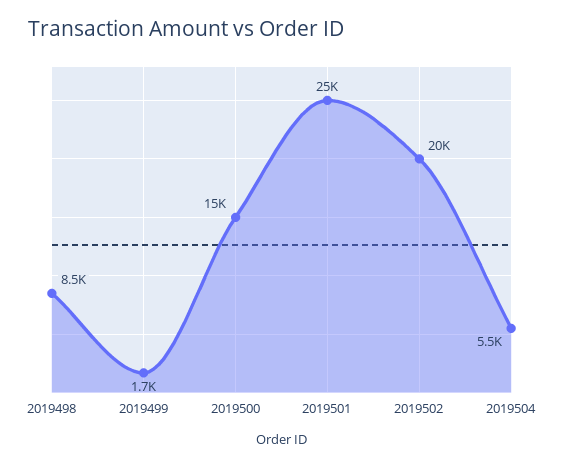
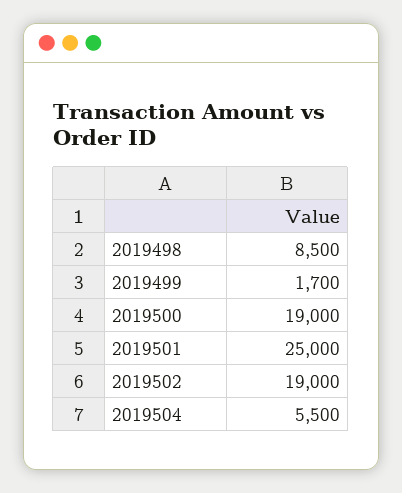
2019500: 15000 -> 19000
2019502: 20000 -> 19000

